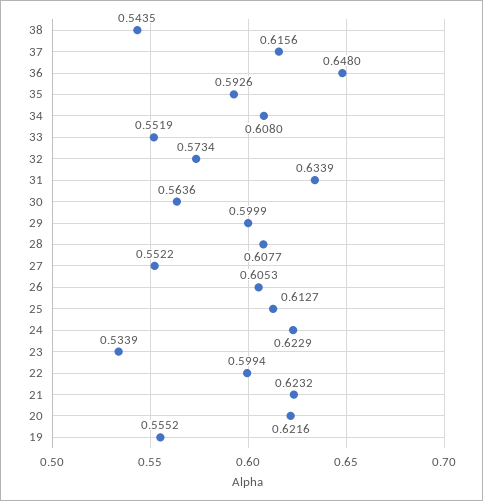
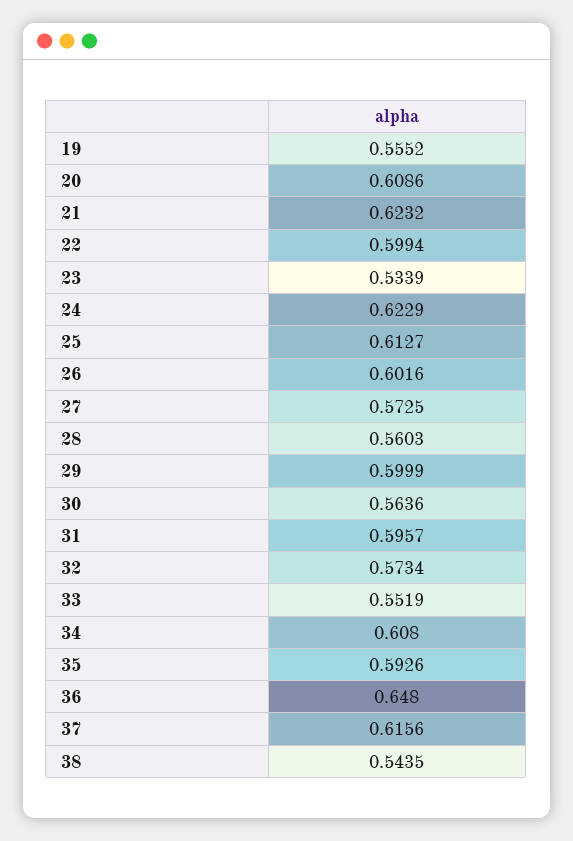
31: 0.6339 -> 0.5957
28: 0.6077 -> 0.5603
27: 0.5522 -> 0.5725
26: 0.6053 -> 0.6016
20: 0.6216 -> 0.6086

